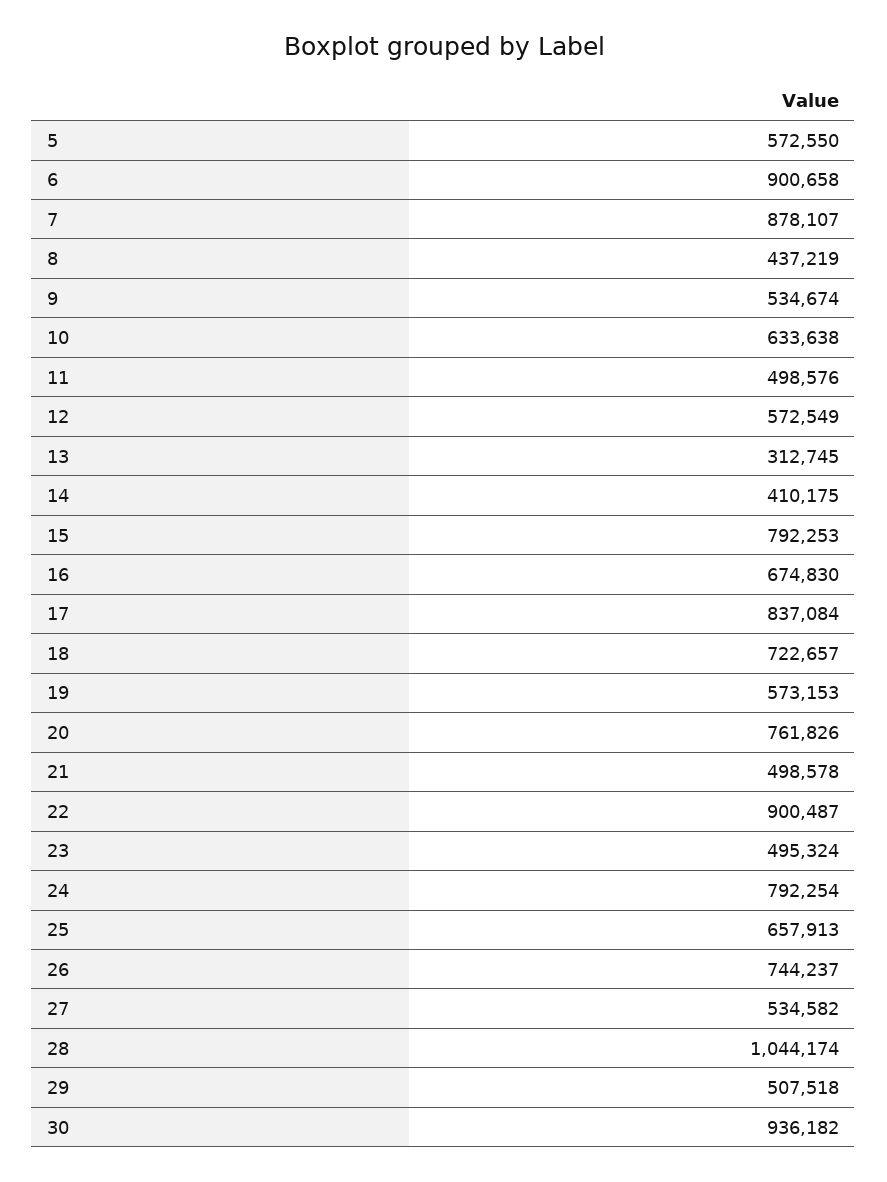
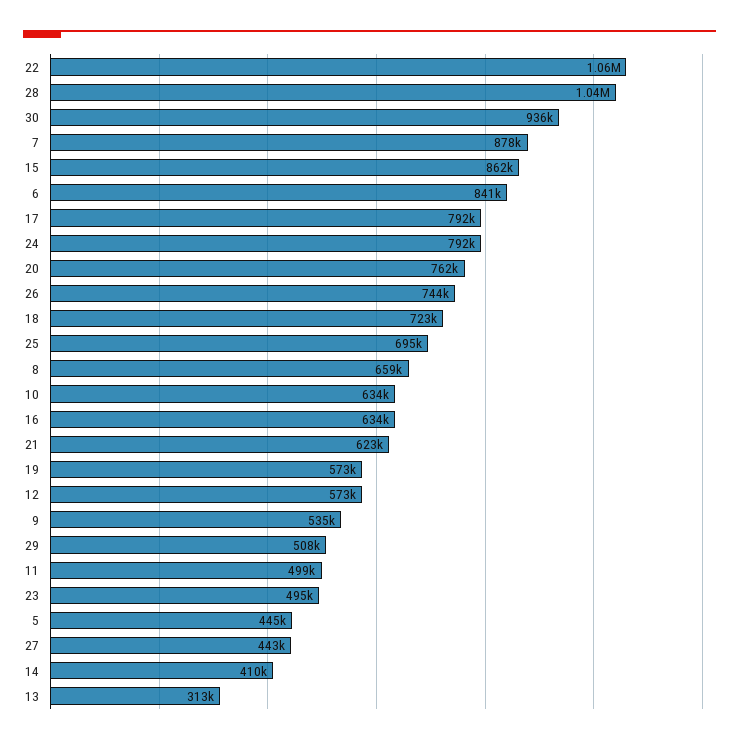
5: 572550 -> 445000
6: 900658 -> 841000
8: 437219 -> 659000
15: 792253 -> 862000
16: 674830 -> 634000
17: 837084 -> 792000
21: 498578 -> 623000
22: 900487 -> 1060000
25: 657913 -> 695000
27: 534582 -> 443000

